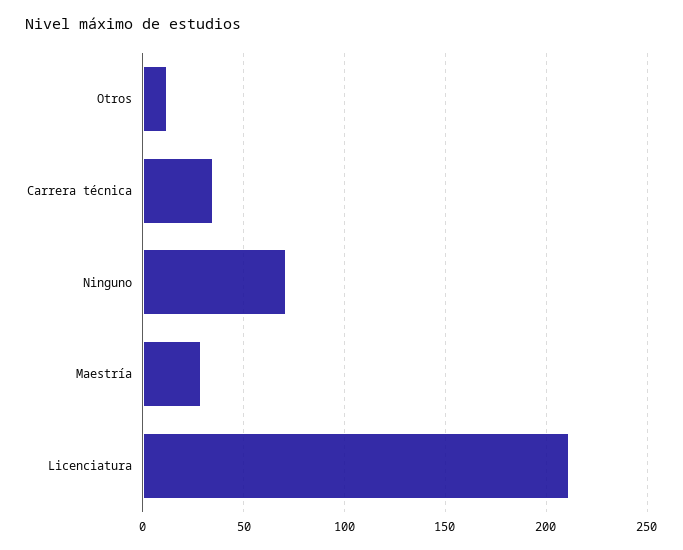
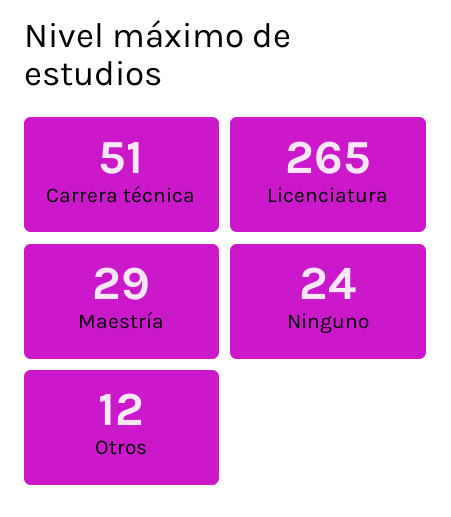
Carrera técnica: 35 -> 51
Ninguno: 70 -> 24
Licenciatura: 210 -> 265

